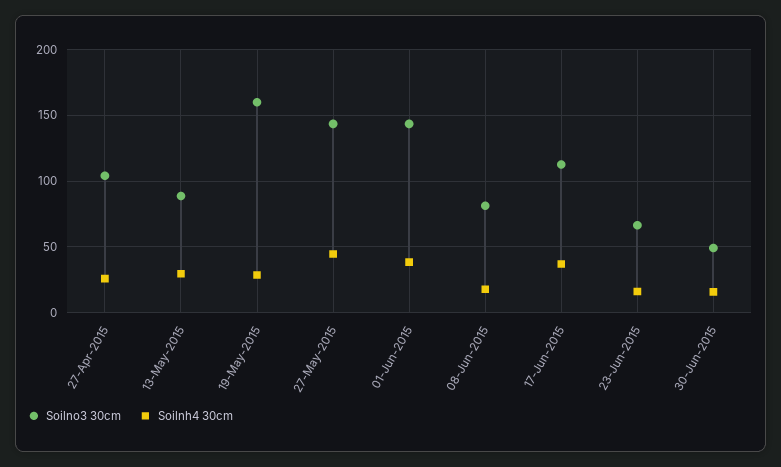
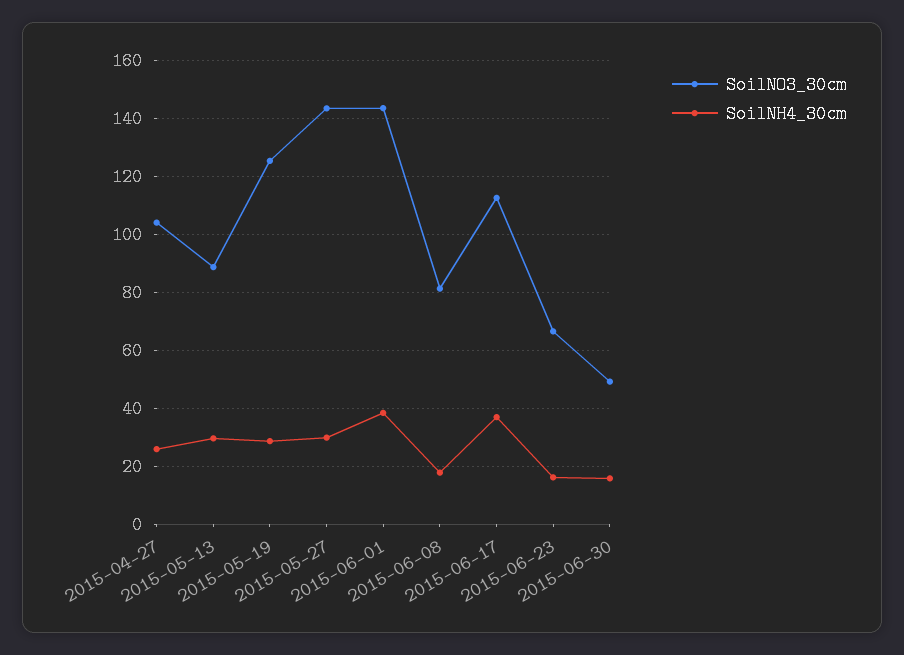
Soilno3 30cm, 19-May-2015: 160 -> 125
Soilnh4 30cm, 27-May-2015: 45 -> 30

